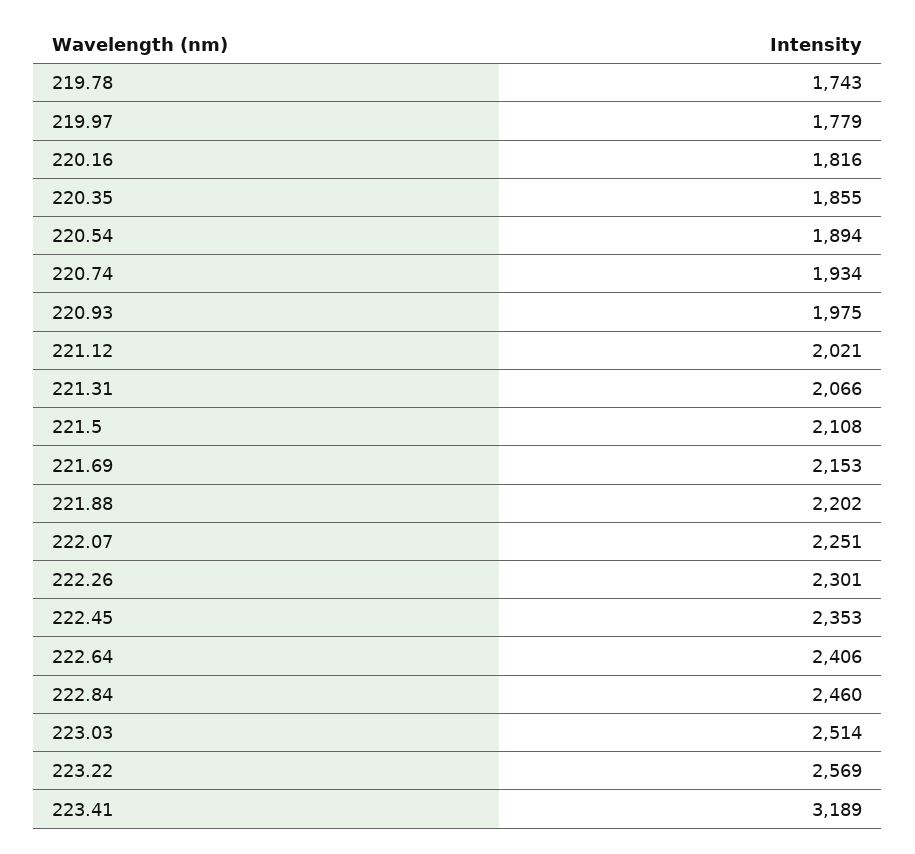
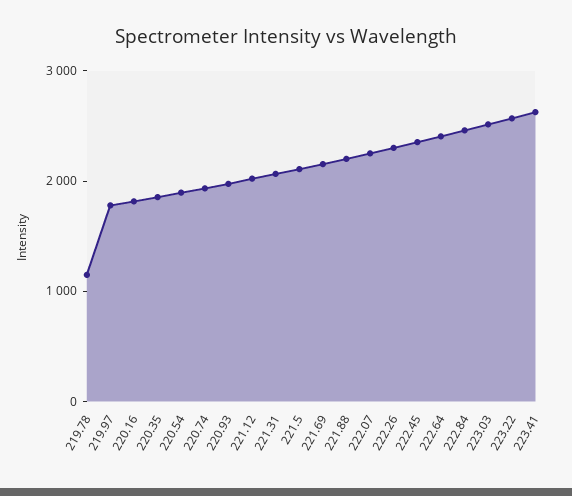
219.78: 1743 -> 1200
223.41: 3189 -> 2600

